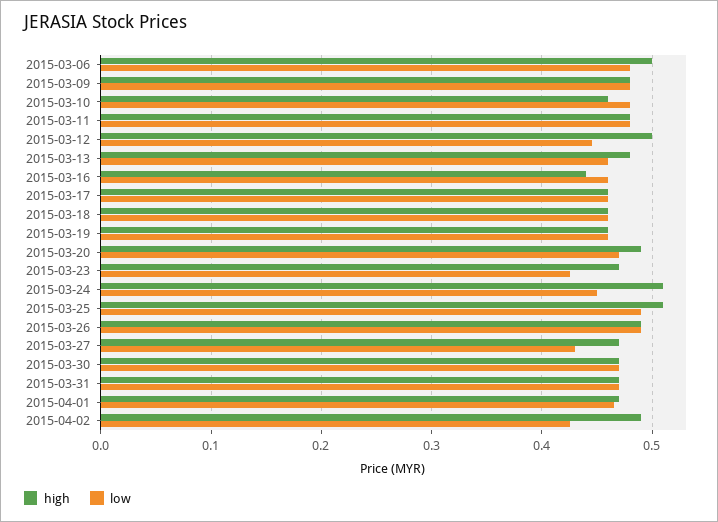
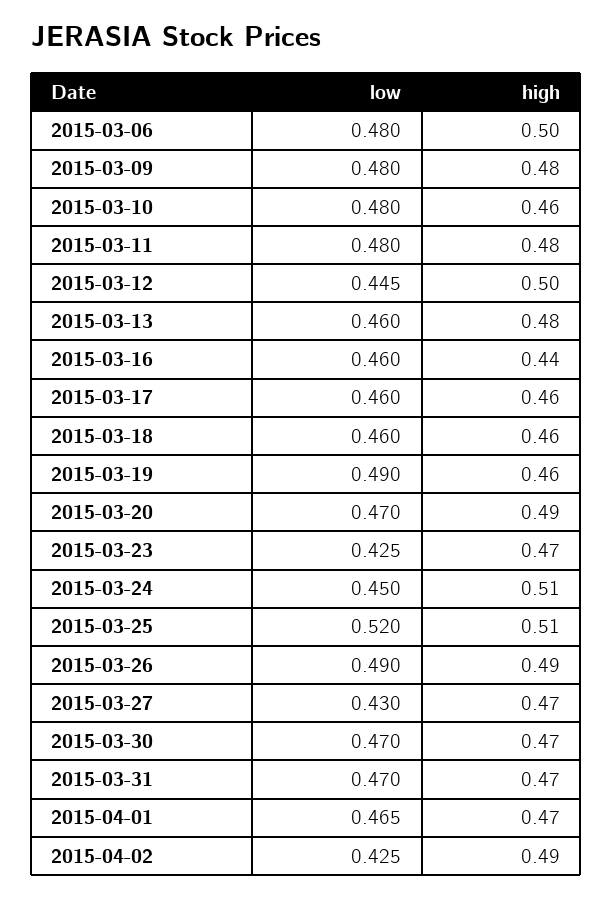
low, 2015-03-19: 0.46 -> 0.49
low, 2015-03-25: 0.49 -> 0.52

